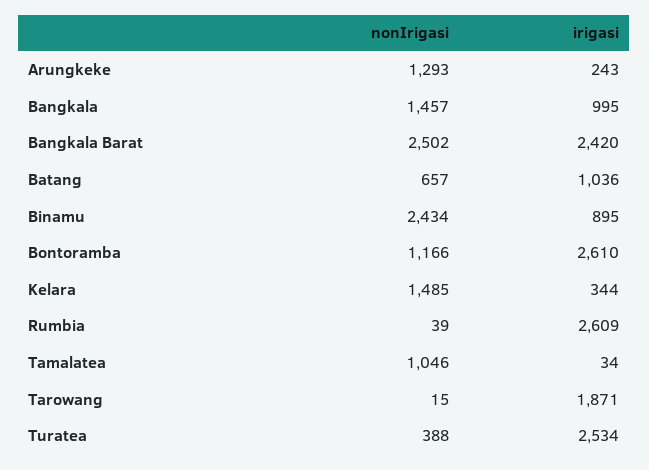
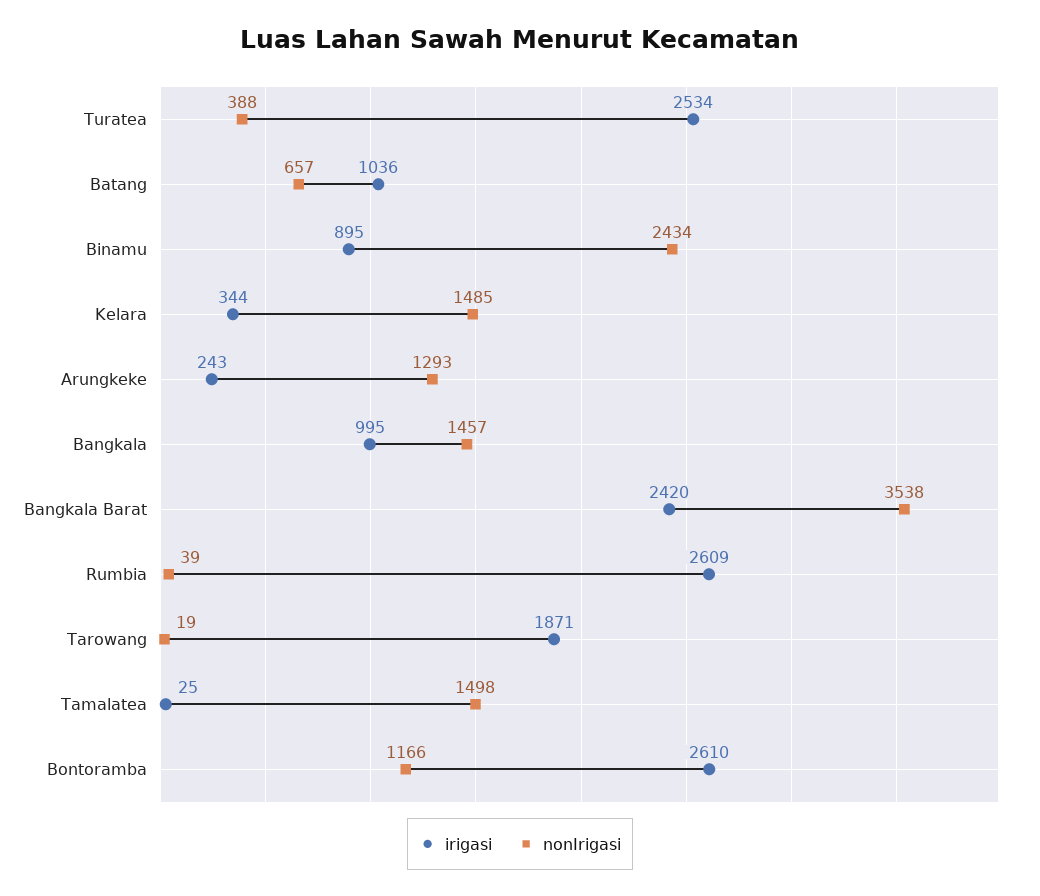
nonIrigasi, Bangkala Barat: 2502 -> 3538
nonIrigasi, Tamalatea: 1046 -> 1498
irigasi, Tamalatea: 34 -> 25
nonIrigasi, Tarowang: 15 -> 19

